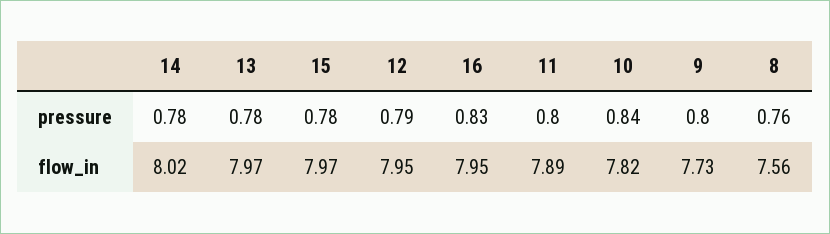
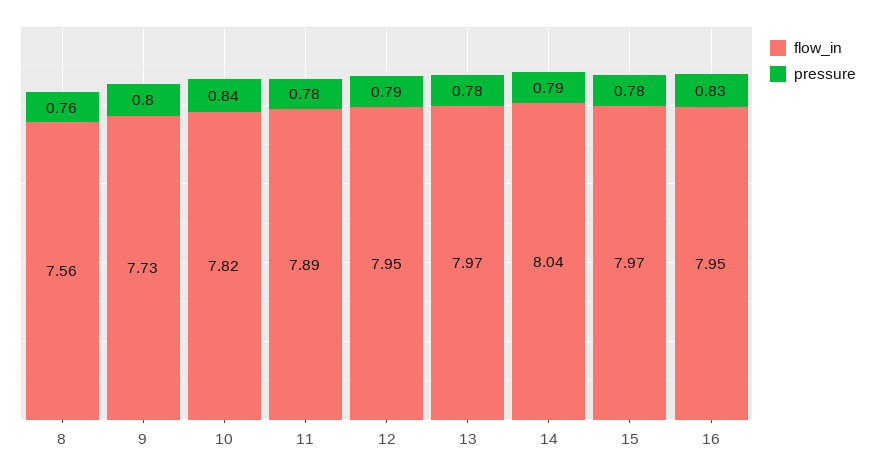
pressure, 14: 0.78 -> 0.79
pressure, 11: 0.8 -> 0.78
flow_in, 14: 8.02 -> 8.04

